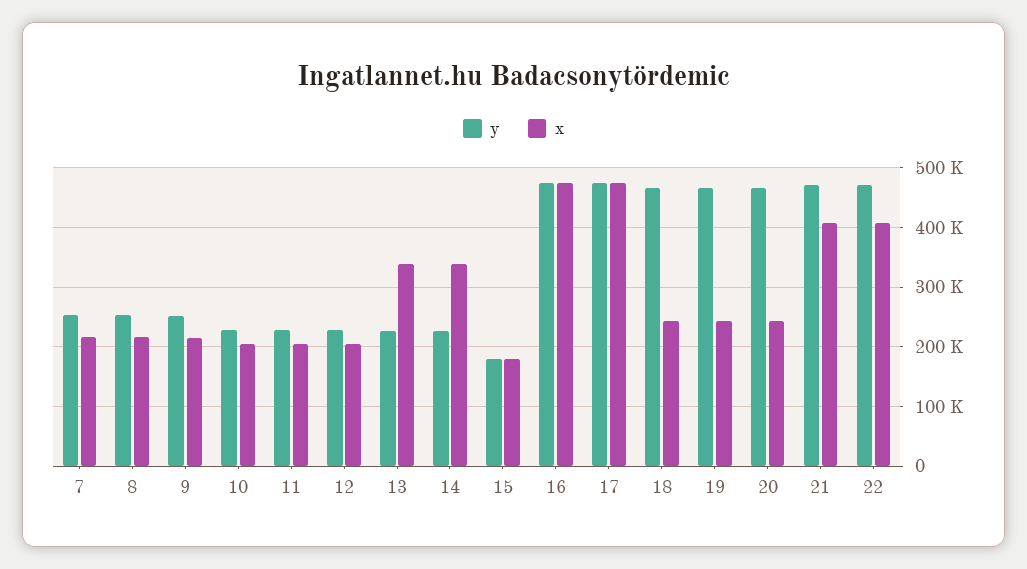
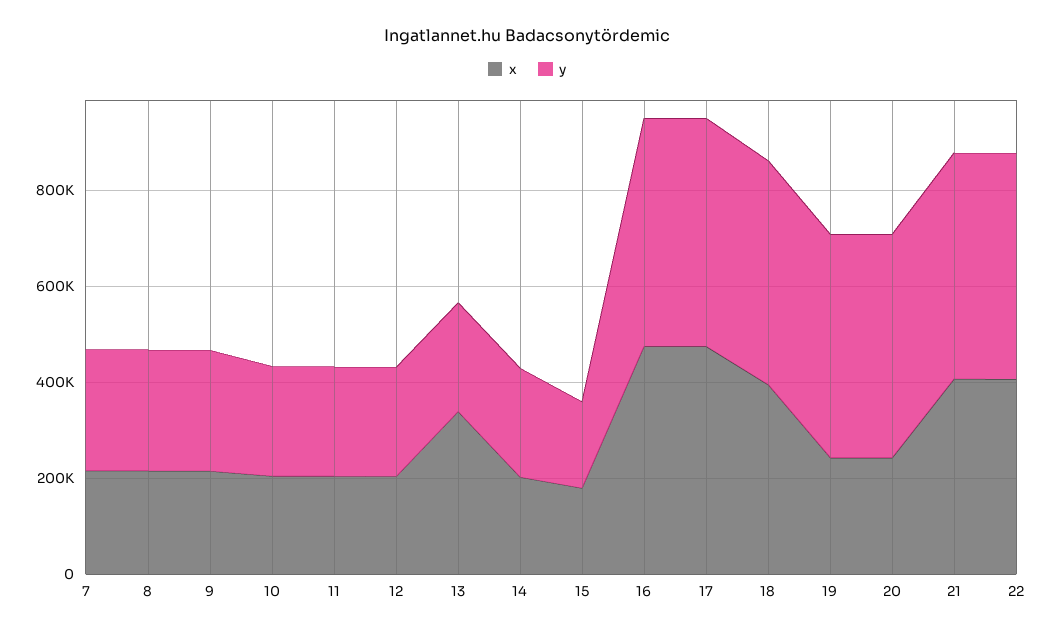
x, 14: 340000 -> 200000
x, 18: 240000 -> 400000

